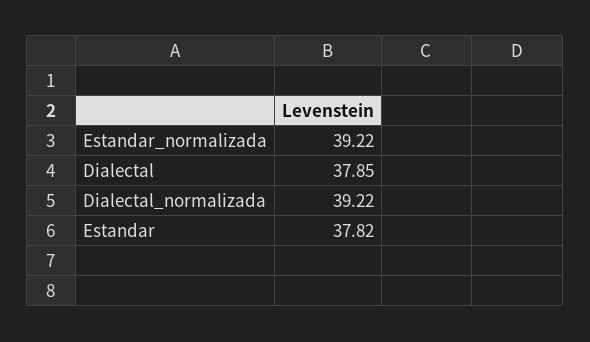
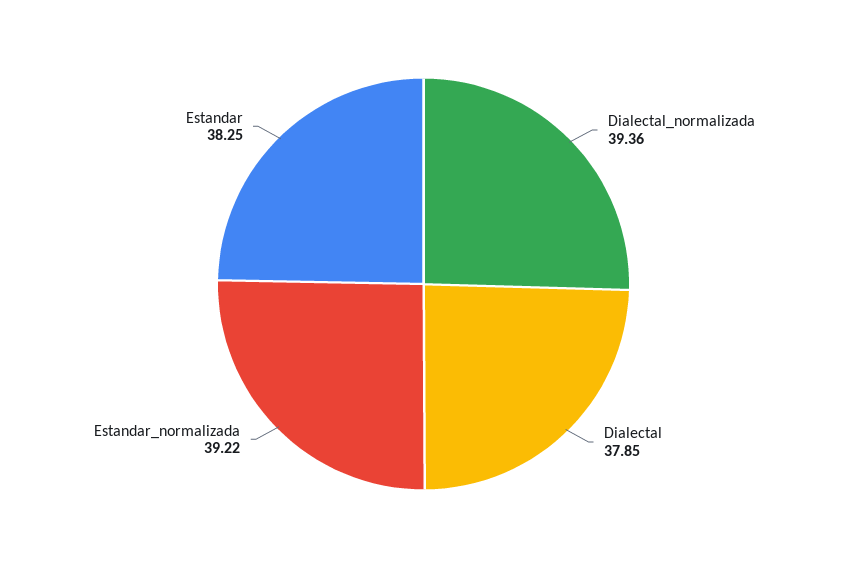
Dialectal_normalizada: 39.22 -> 39.36
Estandar: 37.82 -> 38.25

